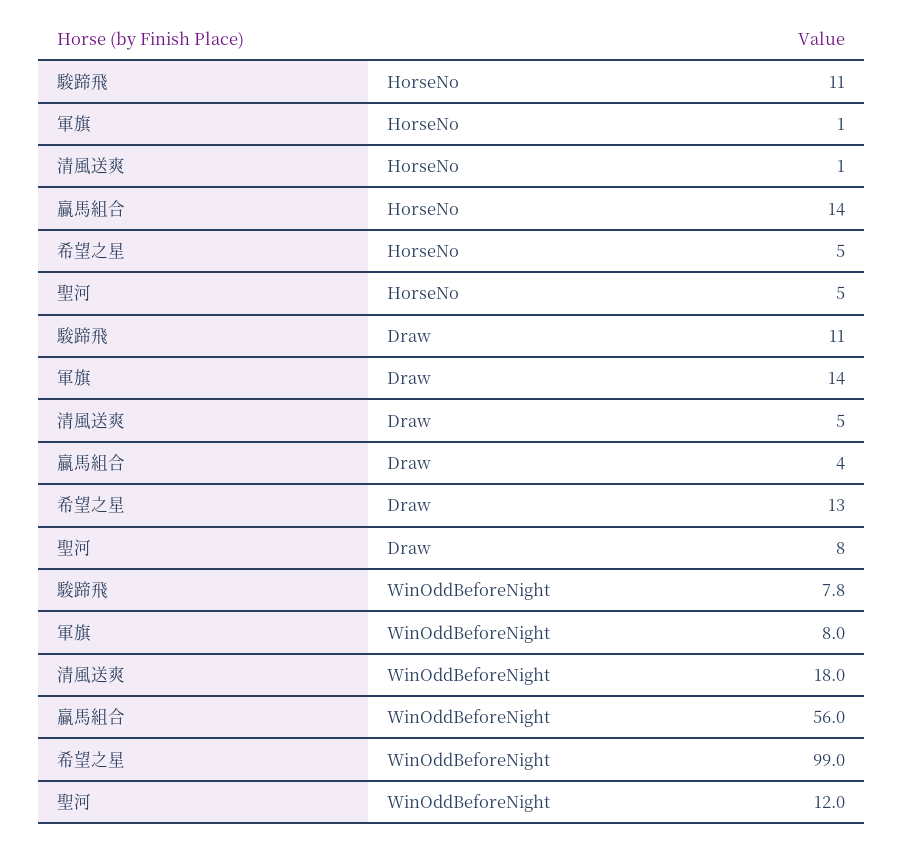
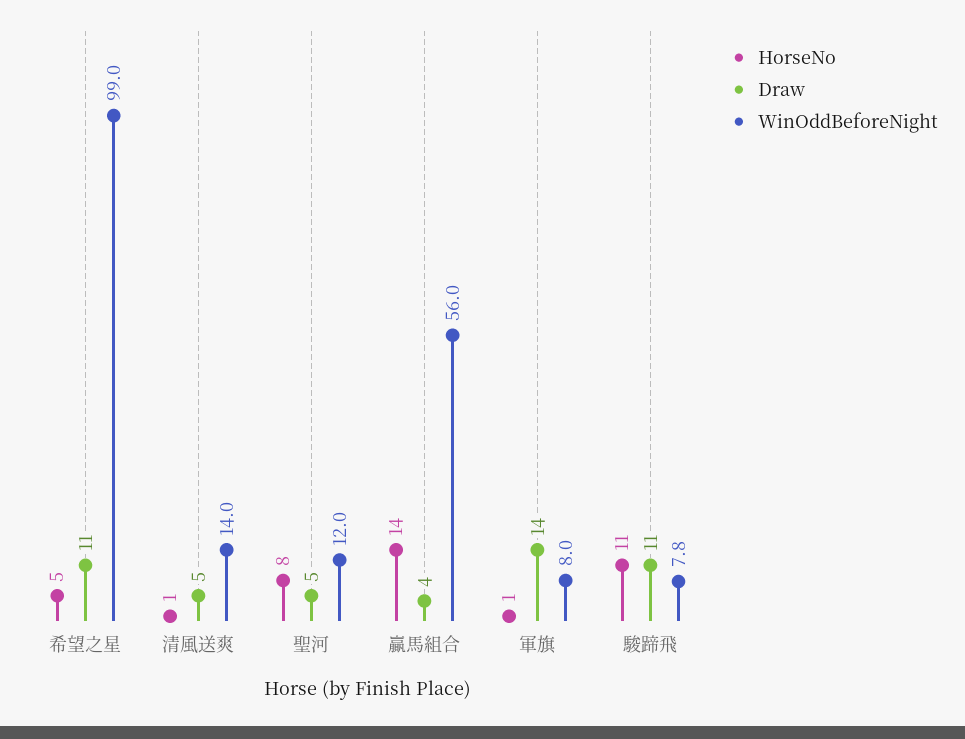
HorseNo, 聖河: 5 -> 8
Draw, 希望之星: 13 -> 11
Draw, 聖河: 8 -> 5
WinOddBeforeNight, 清風送爽: 18 -> 14

